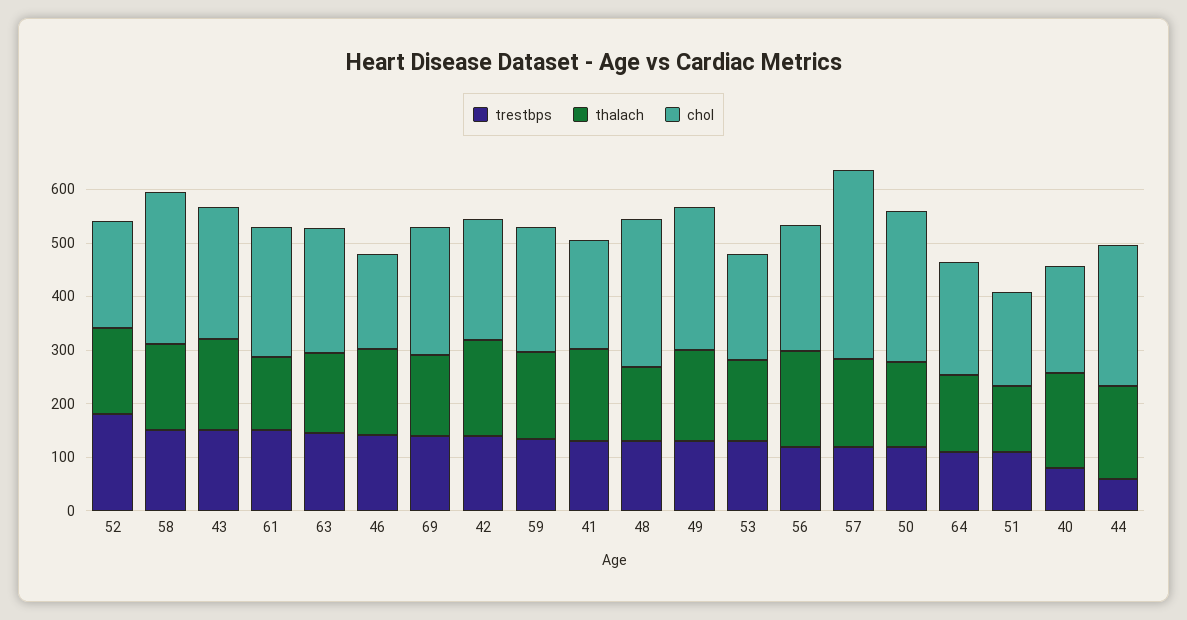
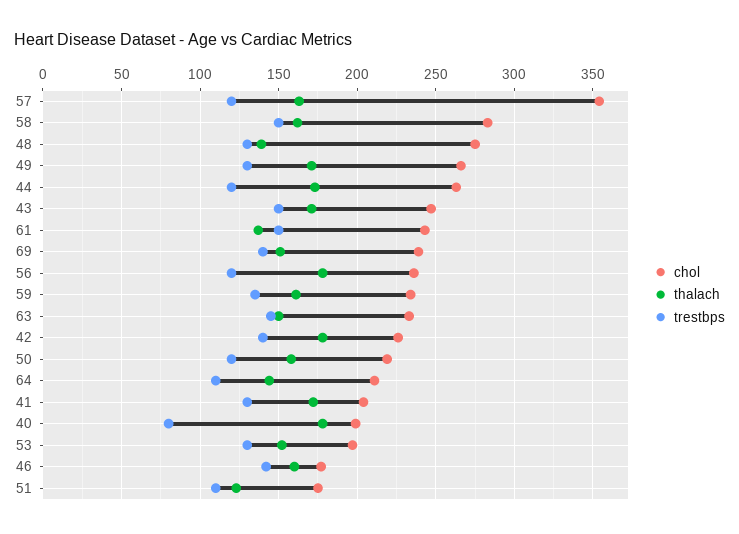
trestbps, 52: 180 -> none
thalach, 52: 160 -> none
chol, 52: 200 -> none
chol, 50: 280 -> 220
trestbps, 44: 60 -> 120

